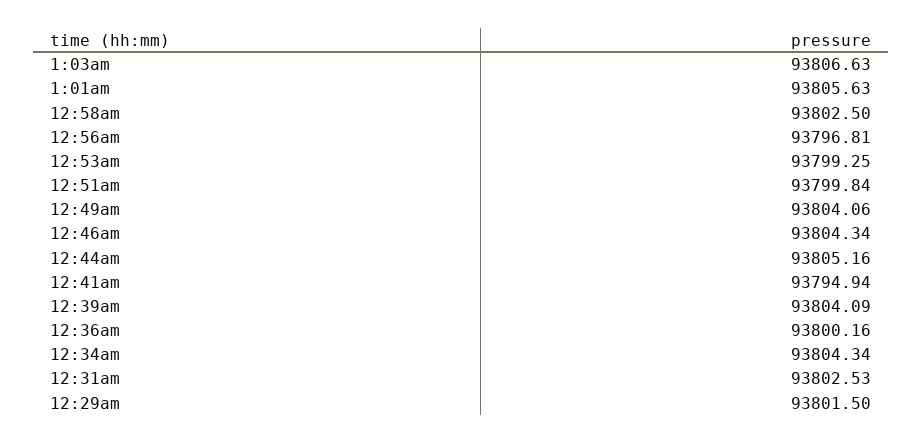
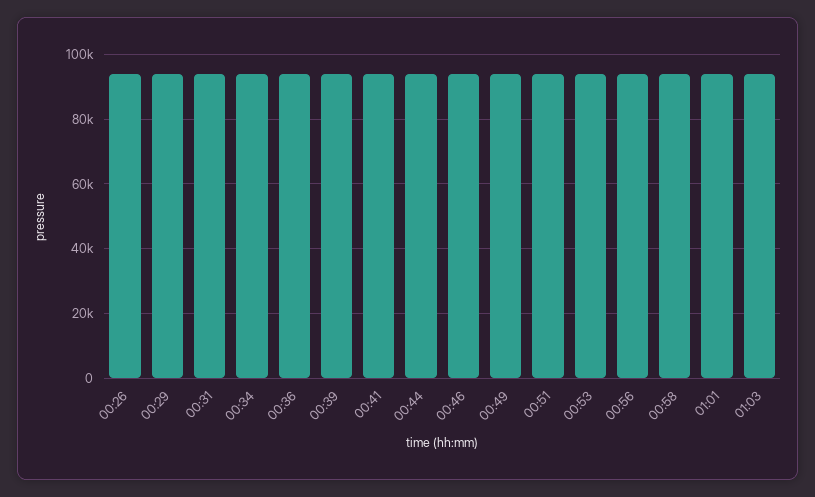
00:26: none -> 94000

